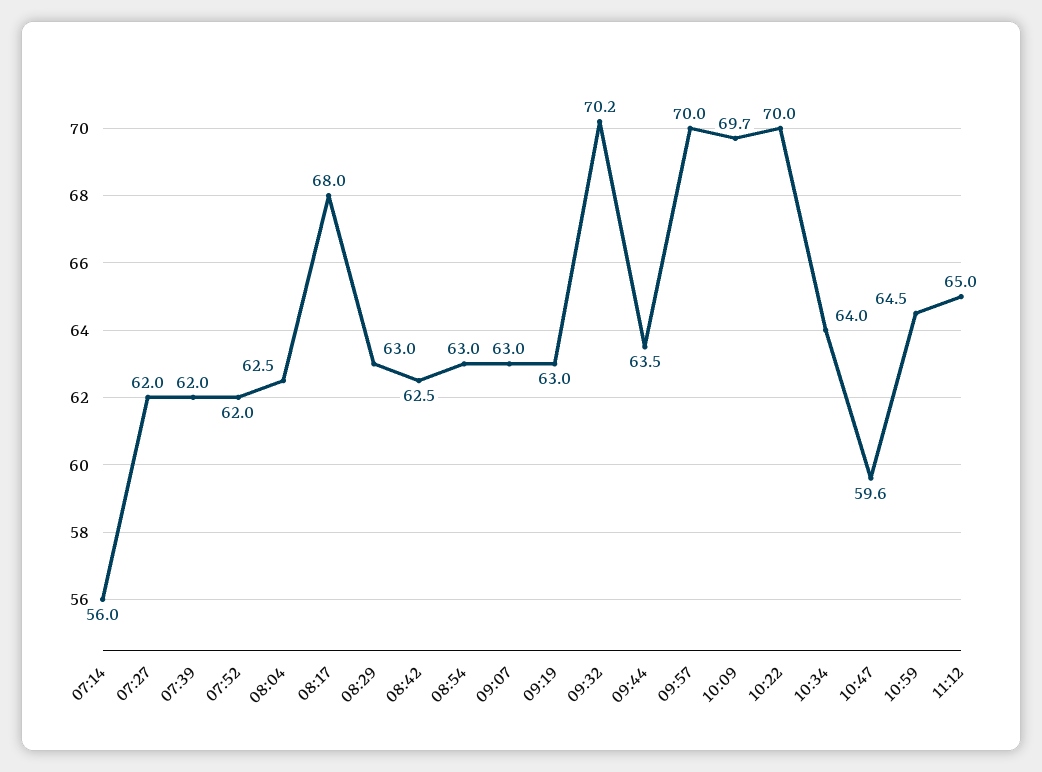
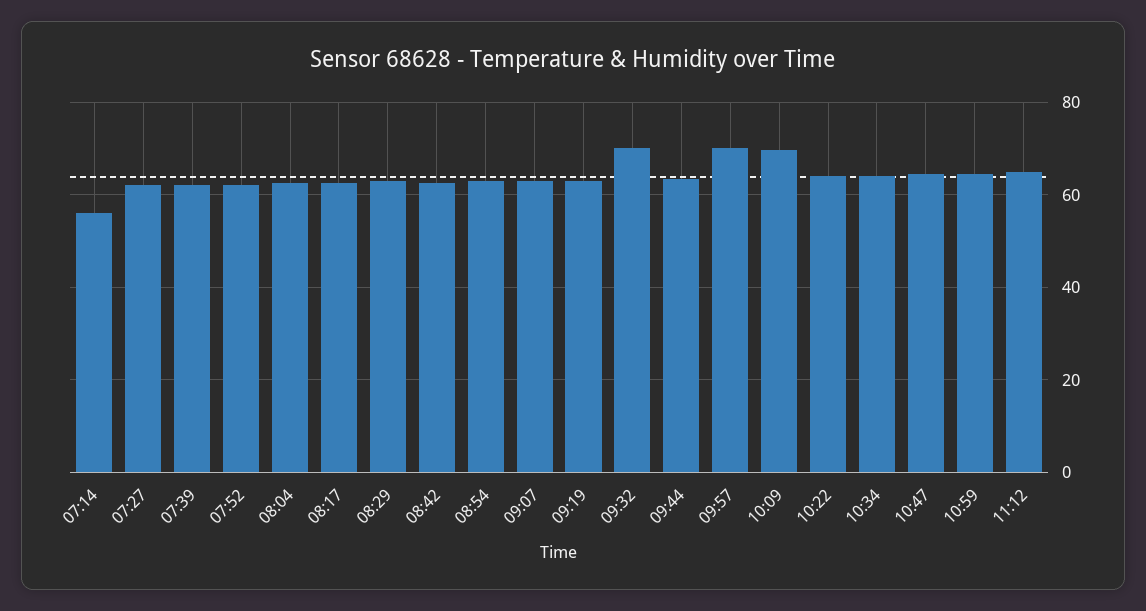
08:17: 68 -> 62
10:22: 70 -> 64
10:47: 59.6 -> 64

